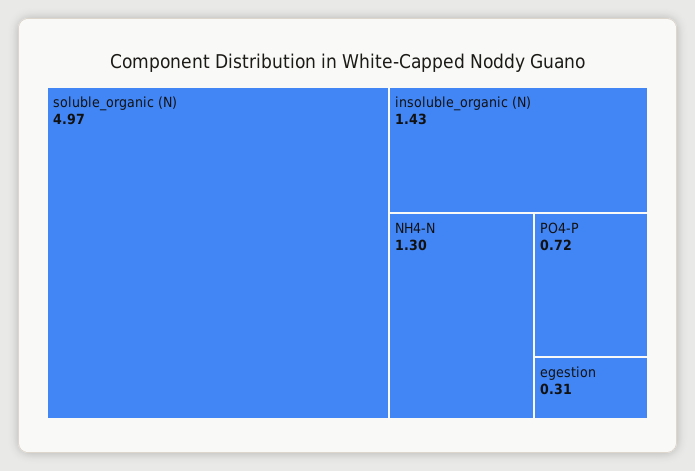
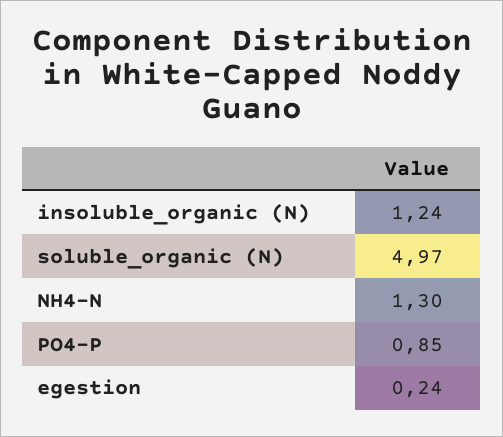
insoluble_organic (N): 1.43 -> 1.24
PO4-P: 0.72 -> 0.85
egestion: 0.31 -> 0.24

